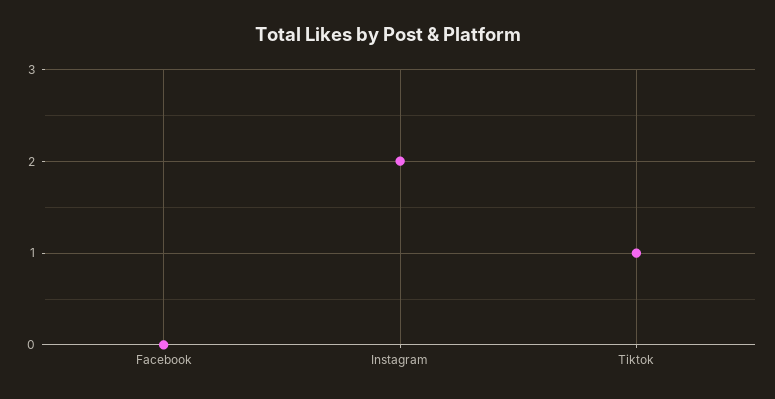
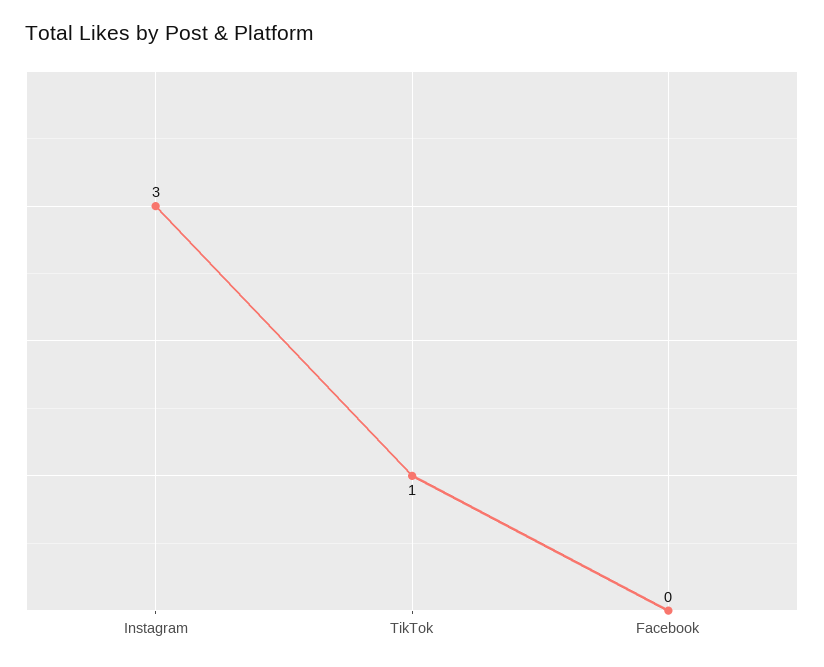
Instagram: 2 -> 3

